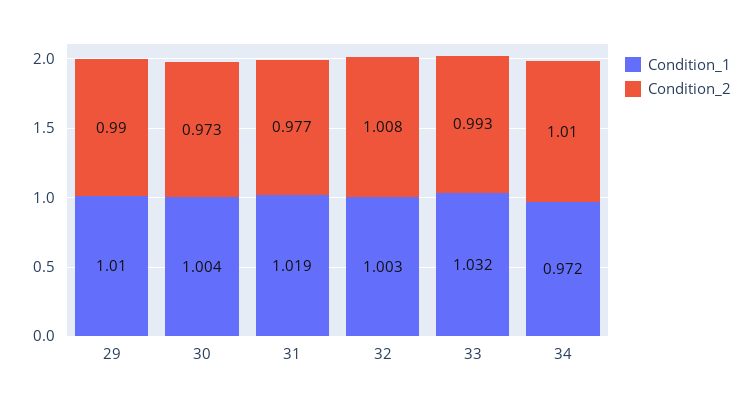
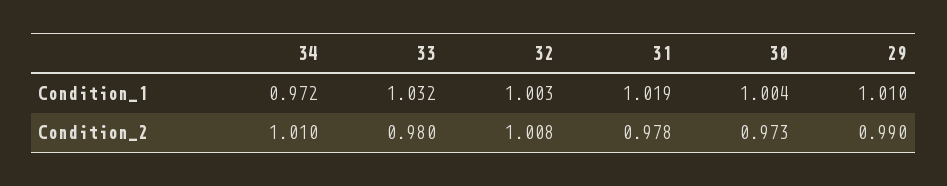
Condition_2, 31: 0.977 -> 0.978
Condition_2, 33: 0.993 -> 0.98

